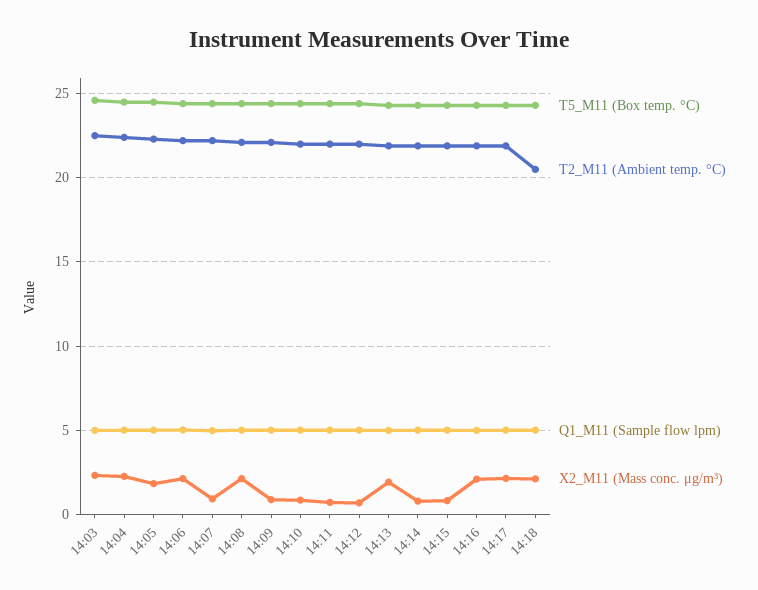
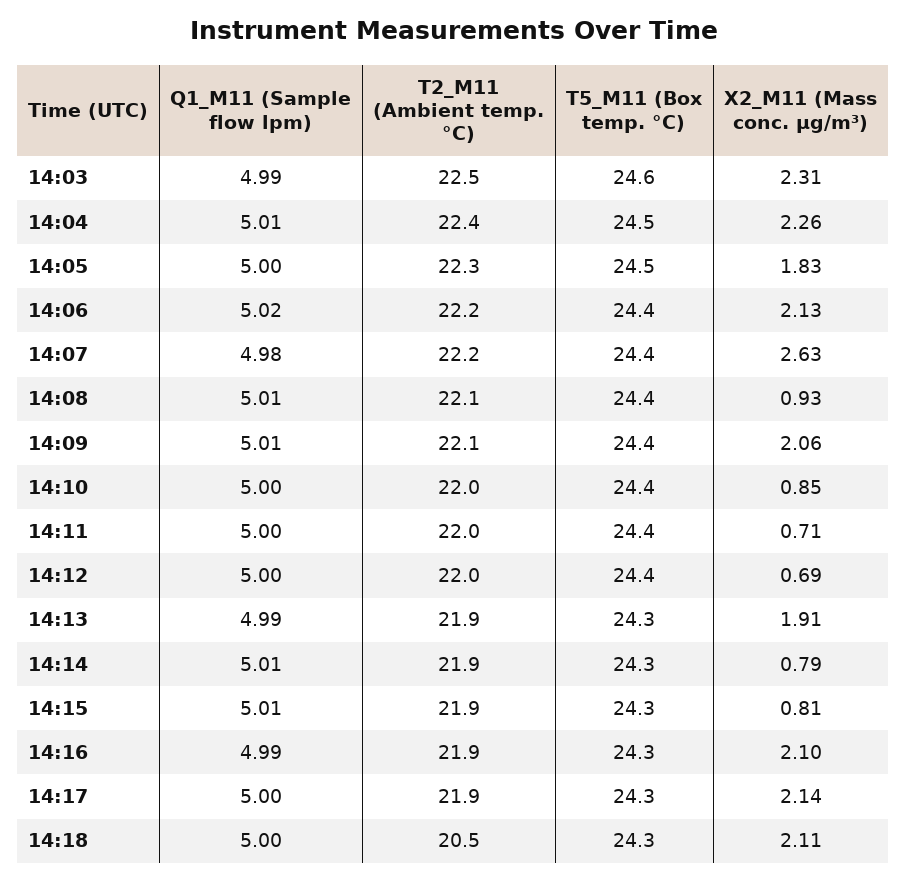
X2_M11 (Mass conc. μg/m³), 14:07: 1 -> 2.63
X2_M11 (Mass conc. μg/m³), 14:08: 2 -> 0.93
X2_M11 (Mass conc. μg/m³), 14:09: 1 -> 2.06

